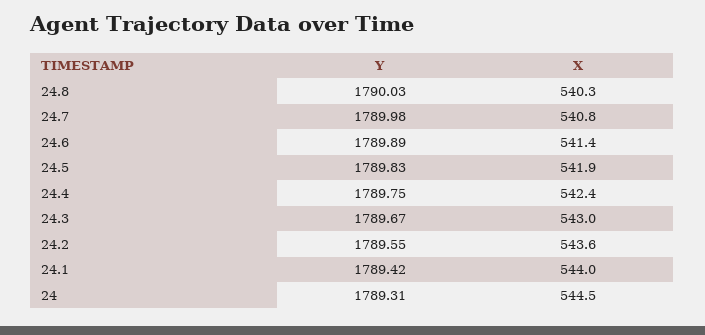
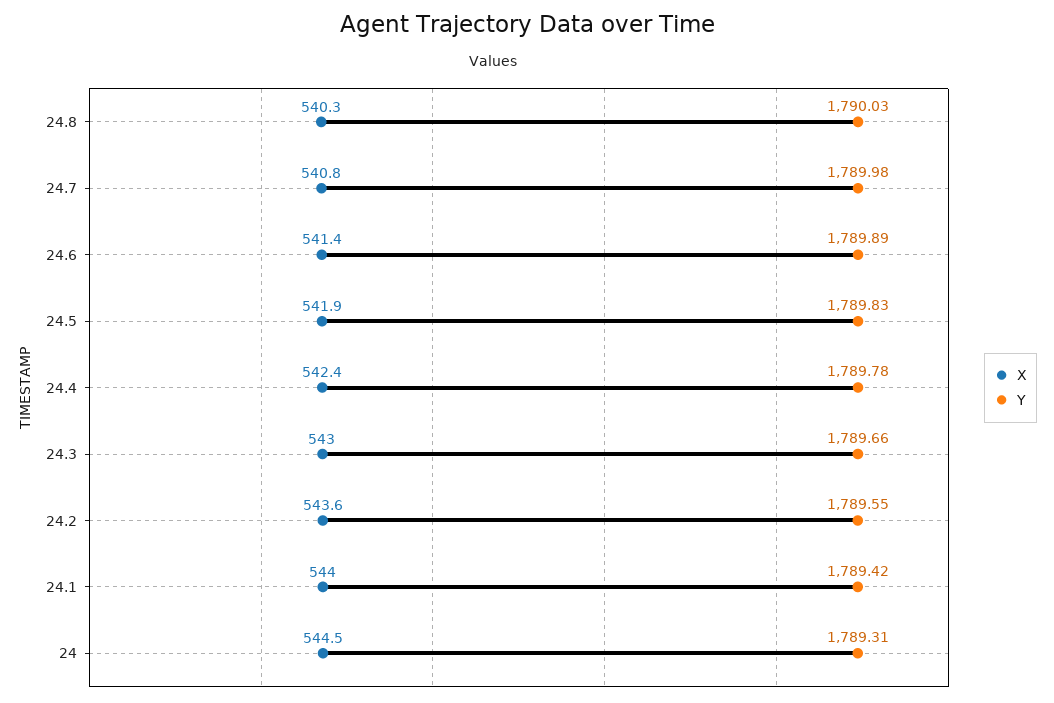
Y, 24.4: 1789.75 -> 1789.78
Y, 24.3: 1789.67 -> 1789.66

